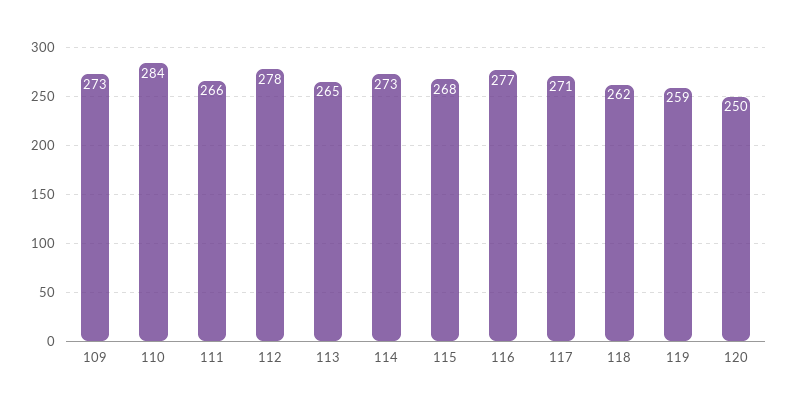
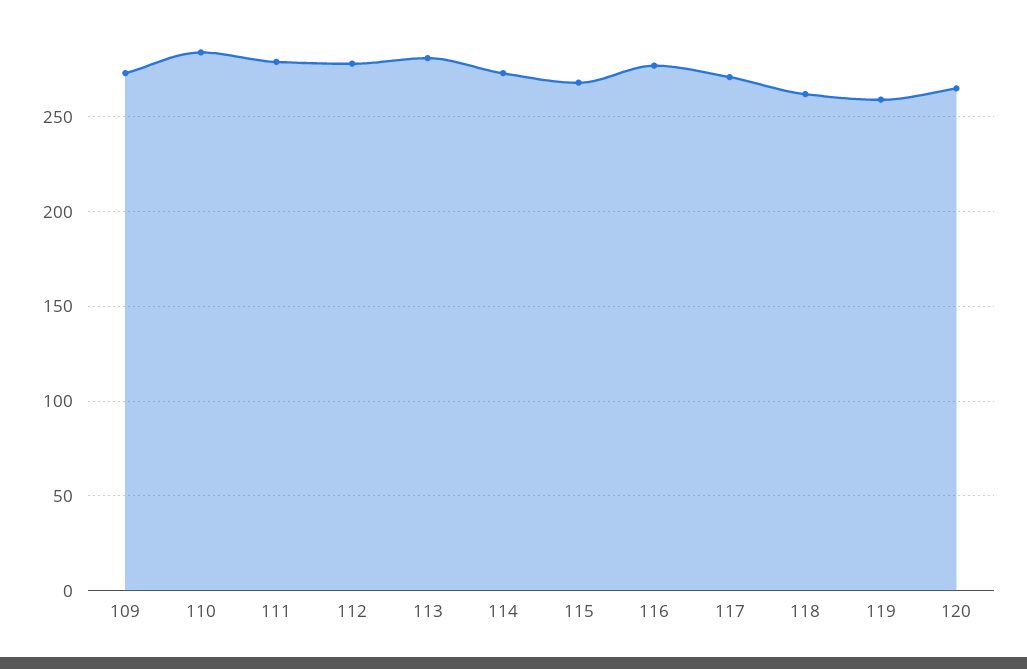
111: 266 -> 280
113: 265 -> 280
120: 250 -> 265

